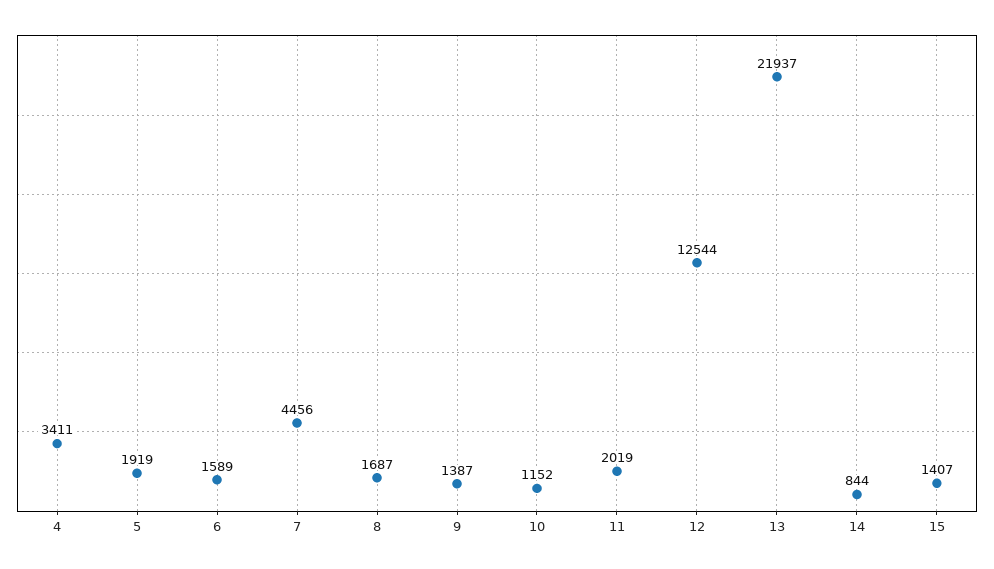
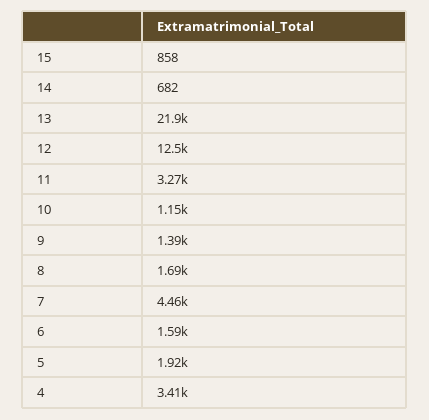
11: 2019 -> 3270
14: 844 -> 682
15: 1407 -> 858

